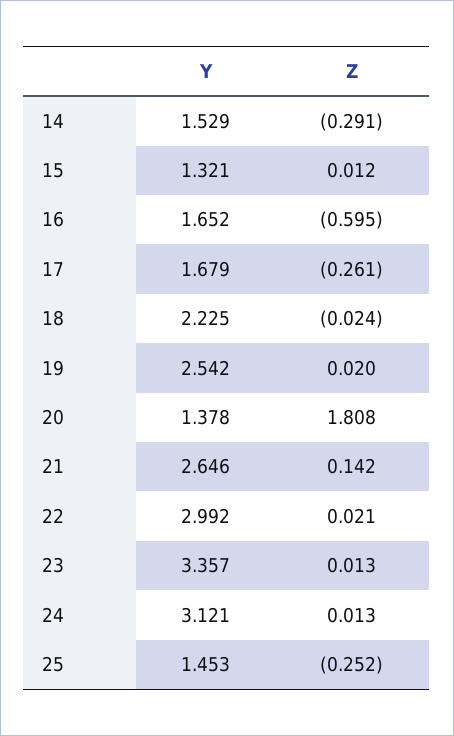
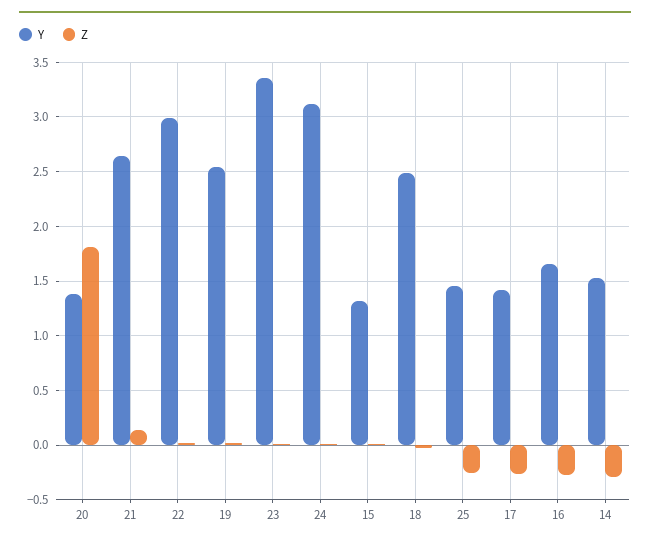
Z, 16: -0.595 -> -0.3
Y, 17: 1.679 -> 1.4
Y, 18: 2.225 -> 2.5

